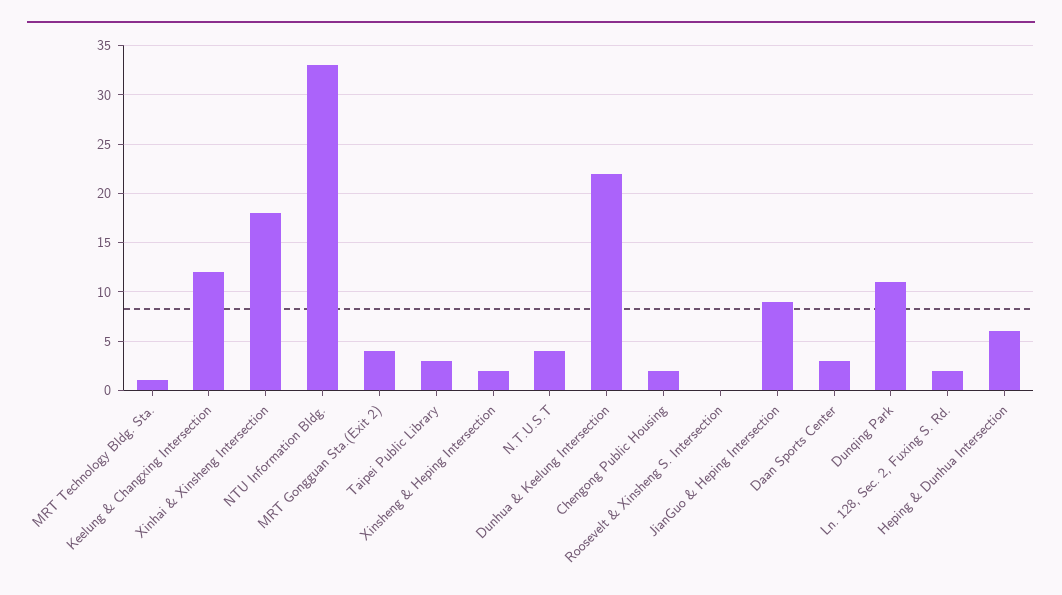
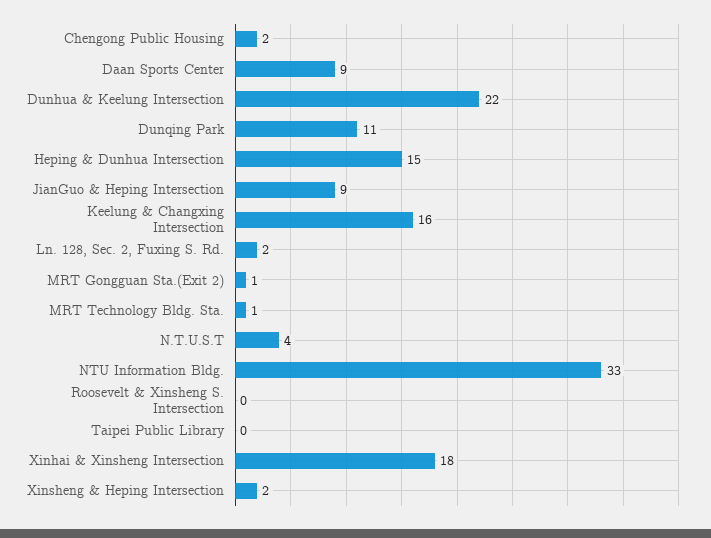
Keelung & Changxing Intersection: 12 -> 16
MRT Gongguan Sta.(Exit 2): 4 -> 1
Taipei Public Library: 3 -> 0
Daan Sports Center: 3 -> 9
Heping & Dunhua Intersection: 6 -> 15

